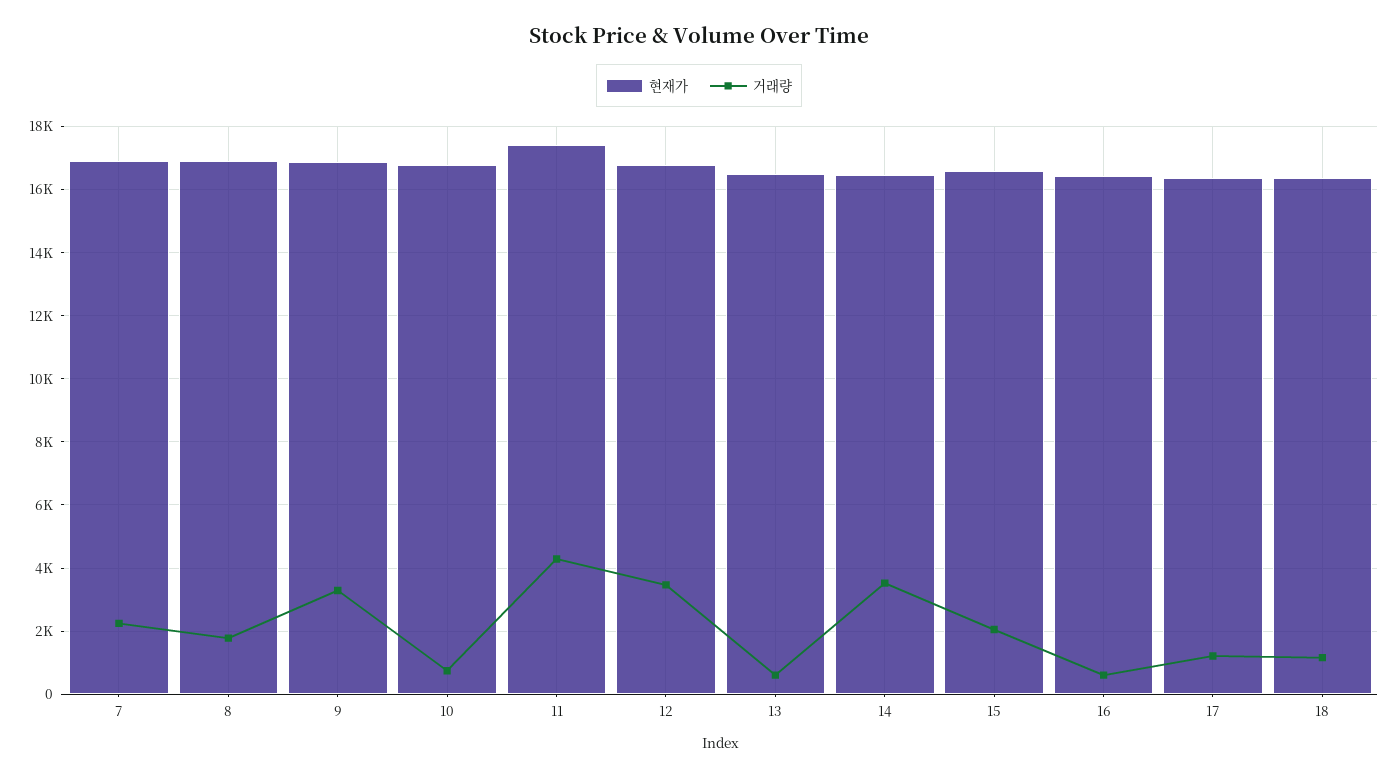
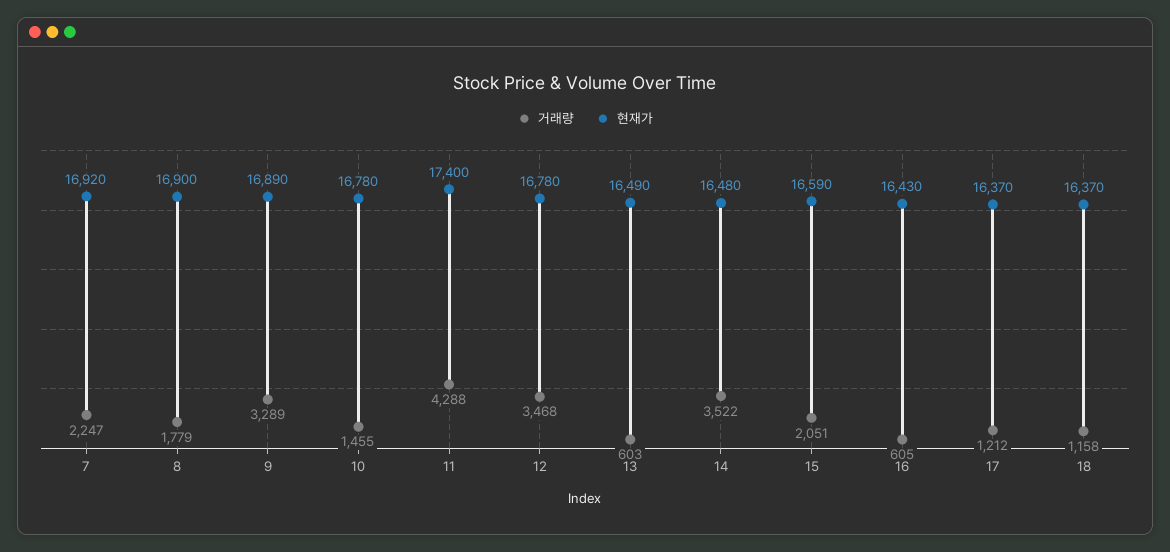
거래량, 10: 800 -> 1455

